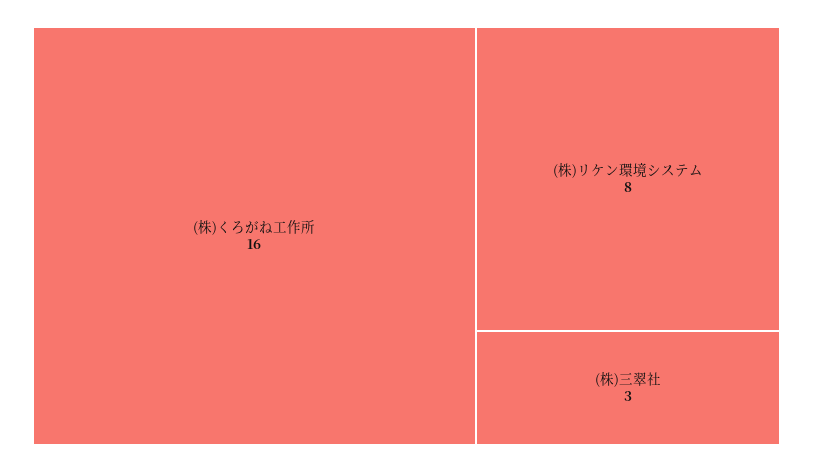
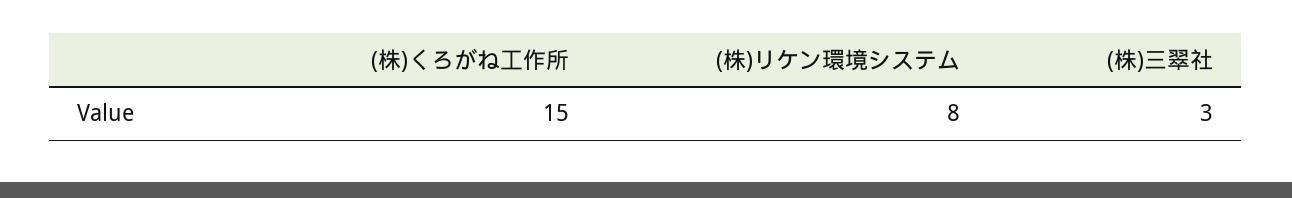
(株)くろがね工作所: 16 -> 15

